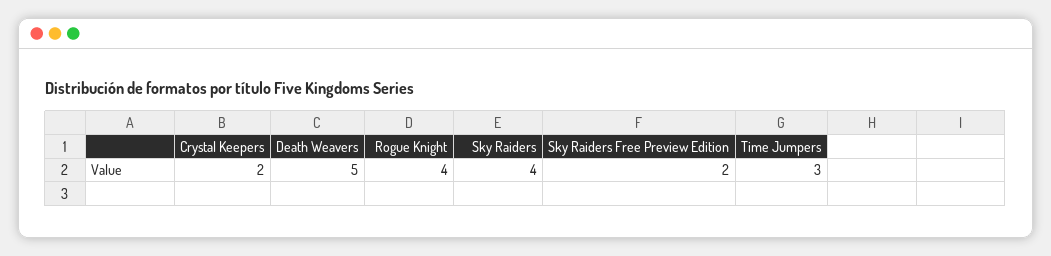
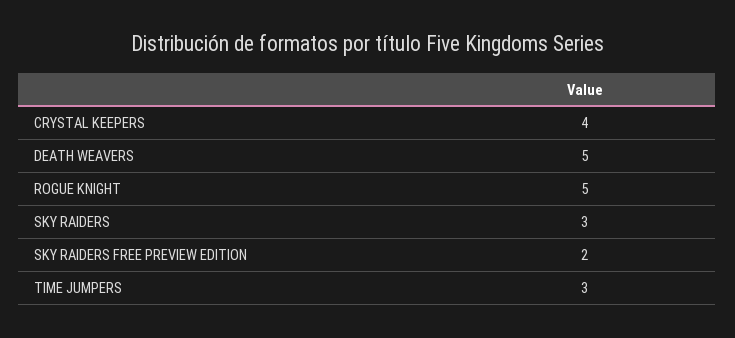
Crystal Keepers: 2 -> 4
Rogue Knight: 4 -> 5
Sky Raiders: 4 -> 3

